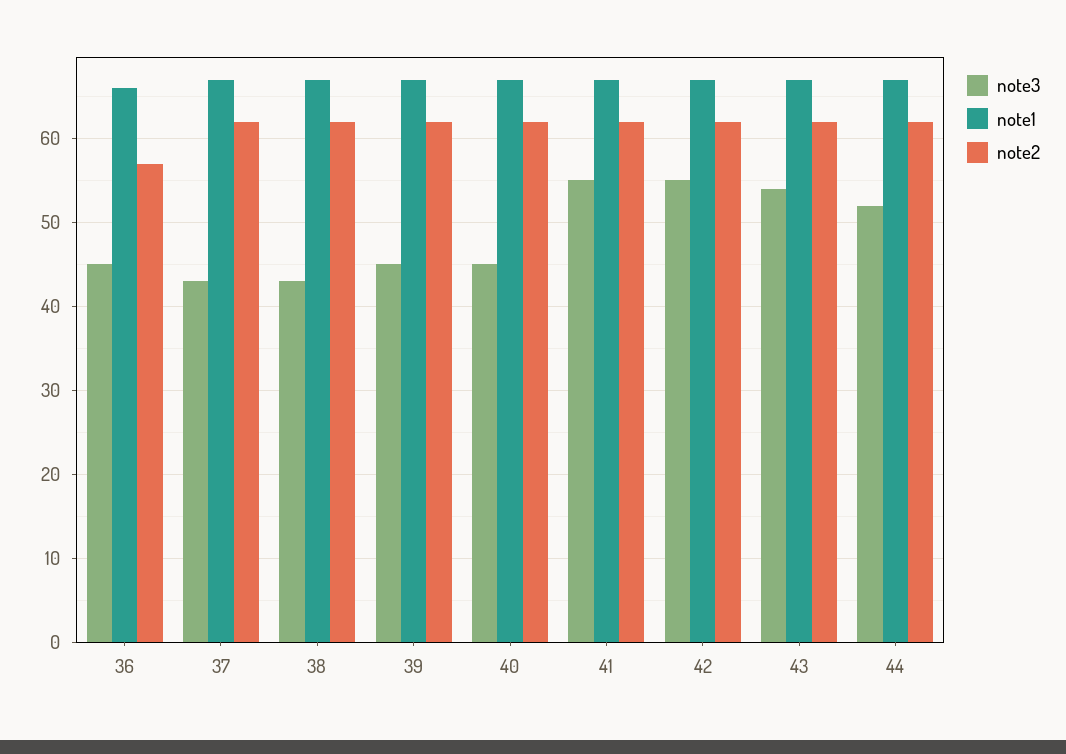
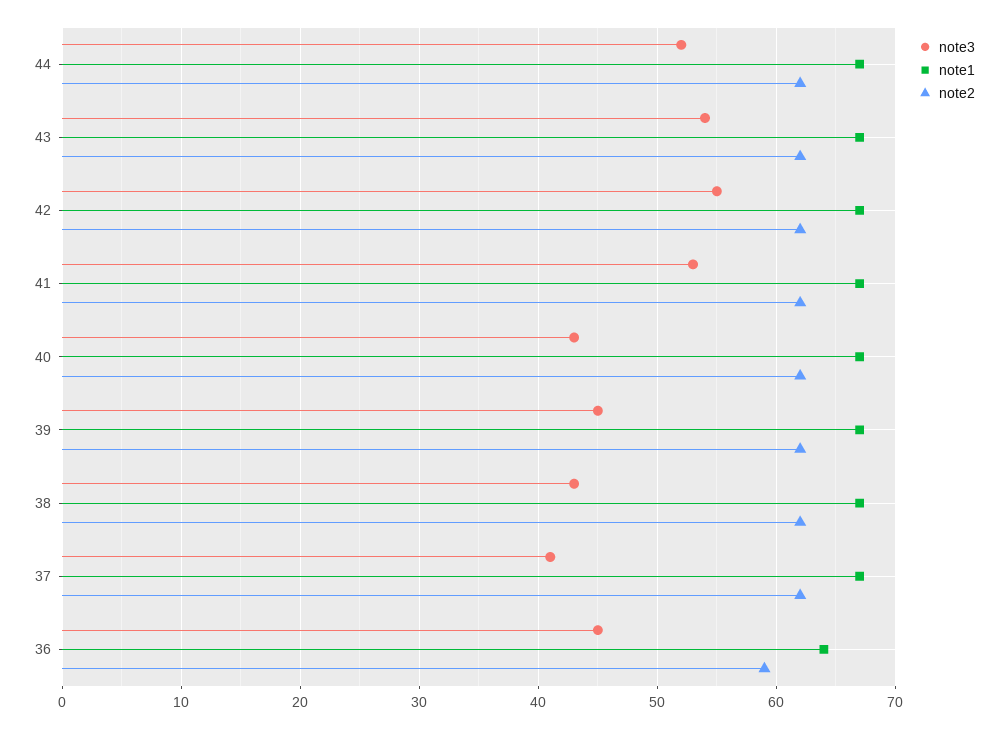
note1, 36: 66 -> 64
note2, 36: 57 -> 59
note3, 37: 43 -> 41
note3, 40: 45 -> 43
note3, 41: 55 -> 53

